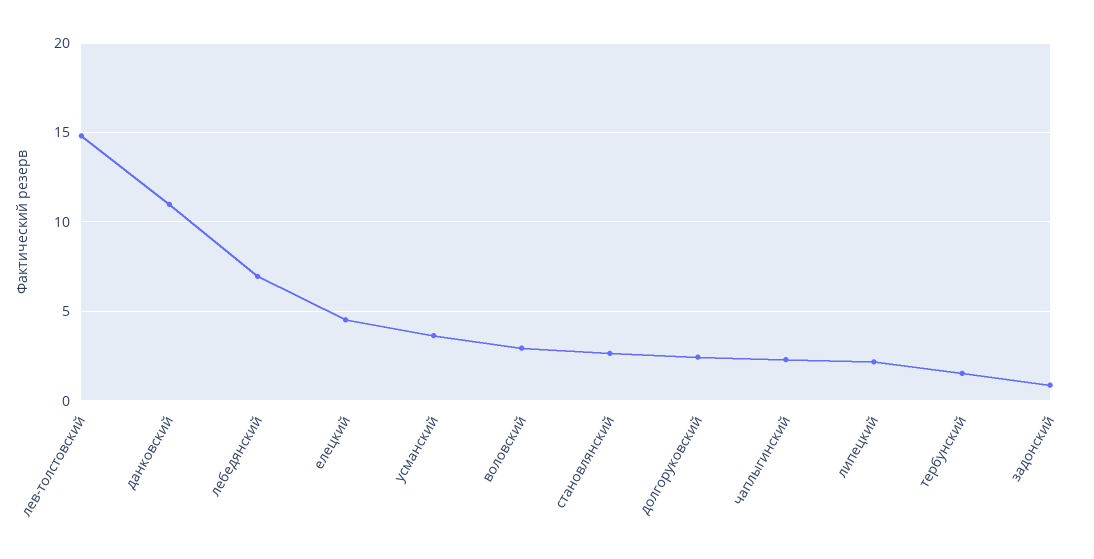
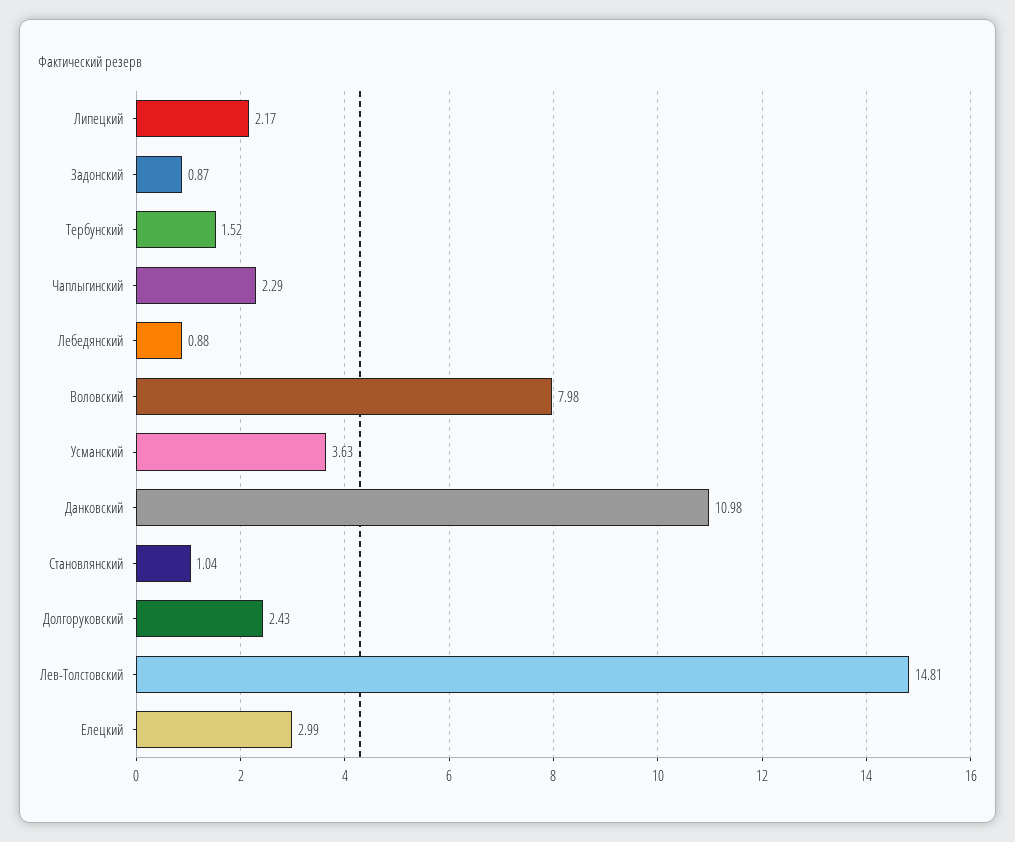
лебедянский: 7 -> 0.88
елецкий: 4.5 -> 2.99
воловский: 3 -> 7.98
становлянский: 2.5 -> 1.04

